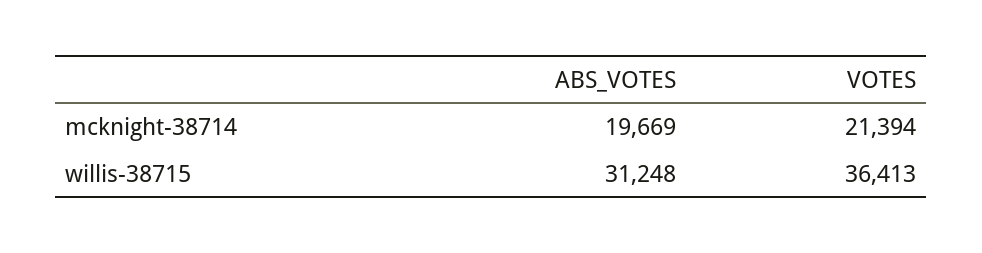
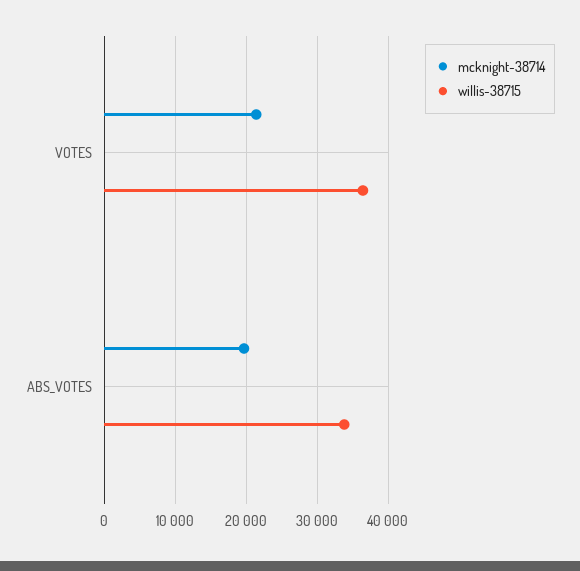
willis-38715, ABS_VOTES: 31248 -> 34000

